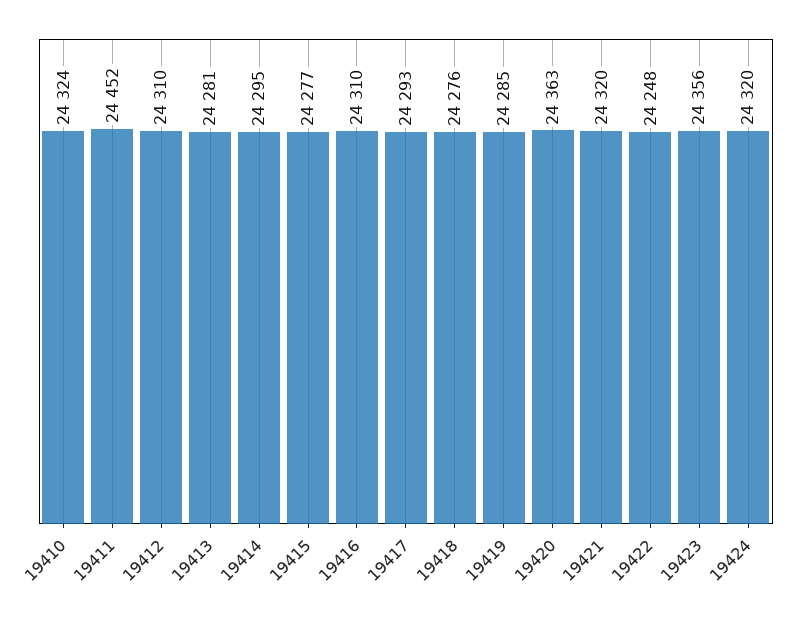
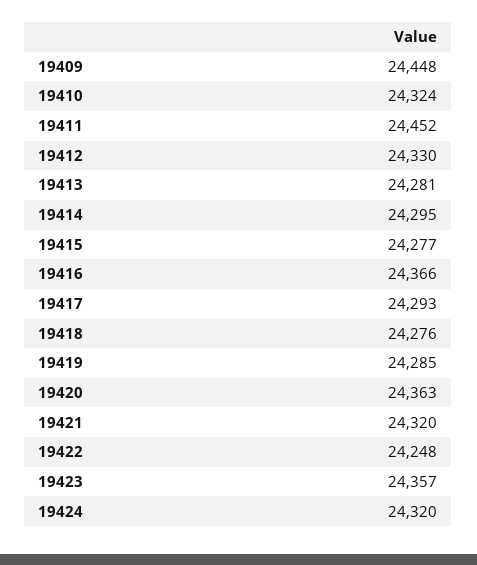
19412: 24310 -> 24330
19416: 24310 -> 24366
19423: 24356 -> 24357
19409: none -> 24448

